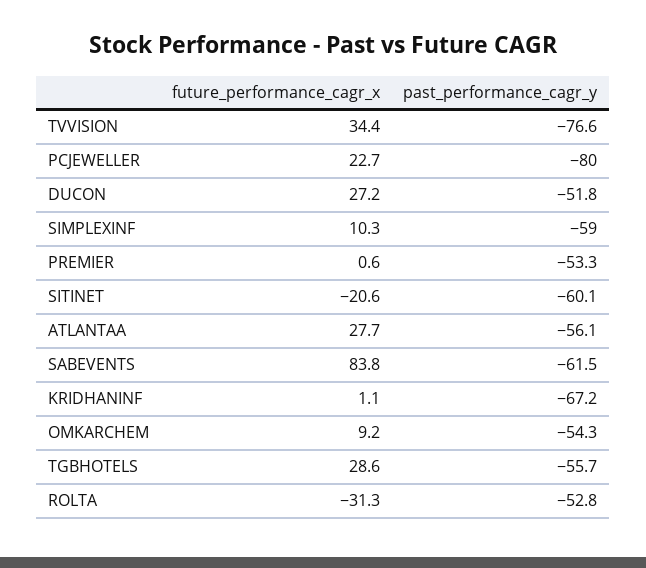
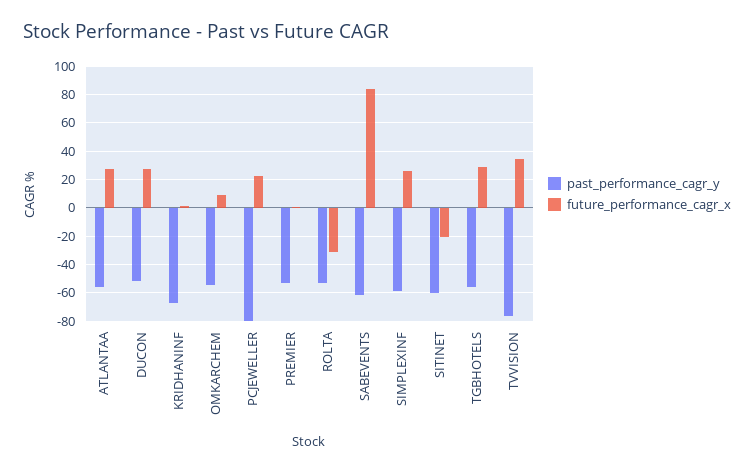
future_performance_cagr_x, SIMPLEXINF: 10.3 -> 25

